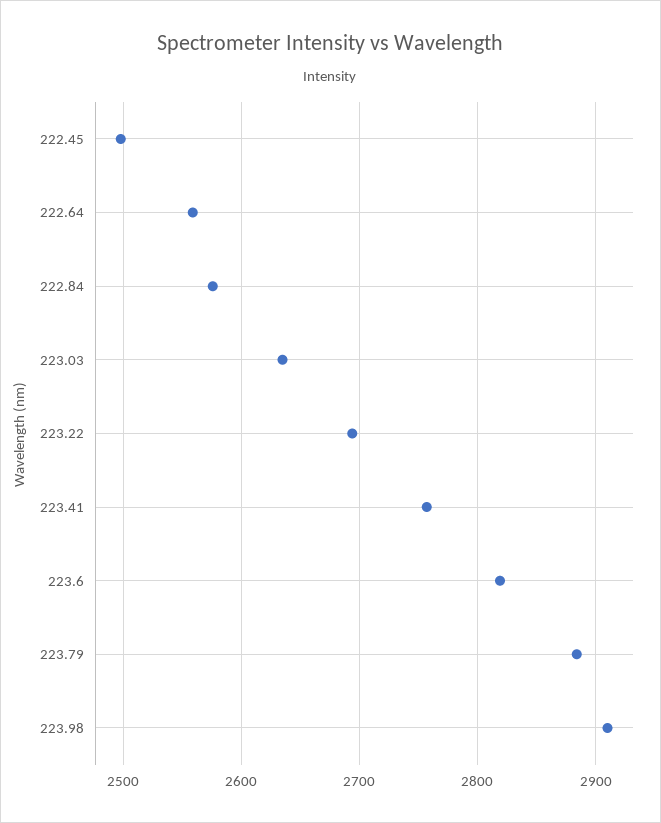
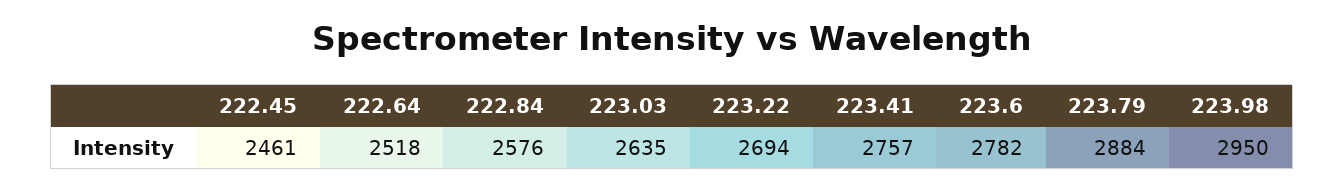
222.45: 2500 -> 2461
222.64: 2560 -> 2518
223.6: 2820 -> 2782
223.98: 2910 -> 2950

